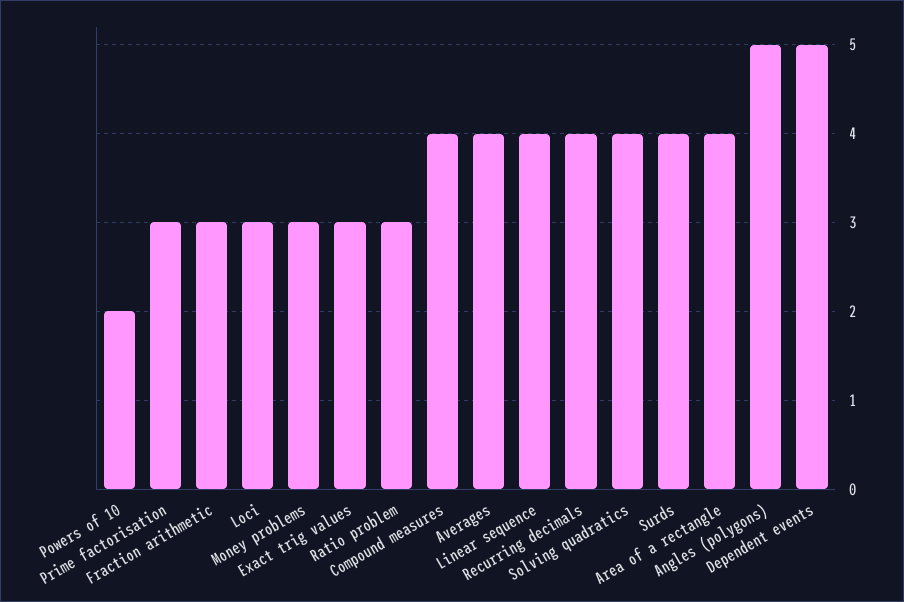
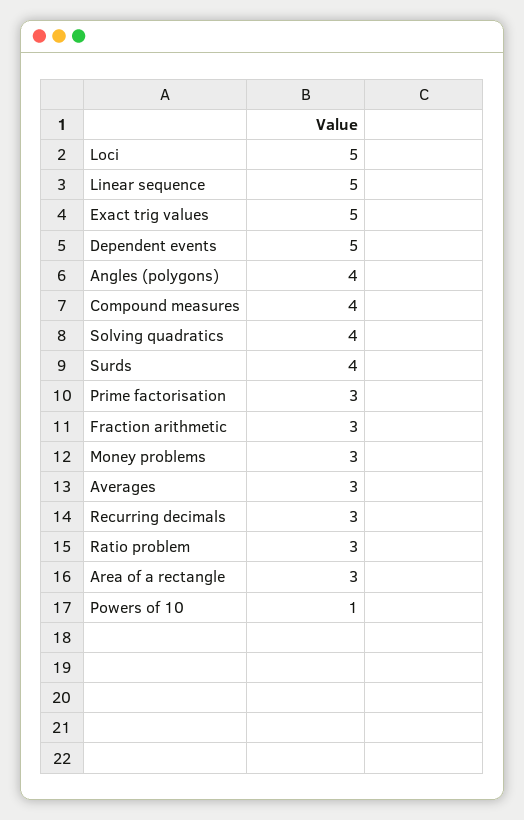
Powers of 10: 2 -> 1
Loci: 3 -> 5
Exact trig values: 3 -> 5
Averages: 4 -> 3
Linear sequence: 4 -> 5
Recurring decimals: 4 -> 3
Area of a rectangle: 4 -> 3
Angles (polygons): 5 -> 4

